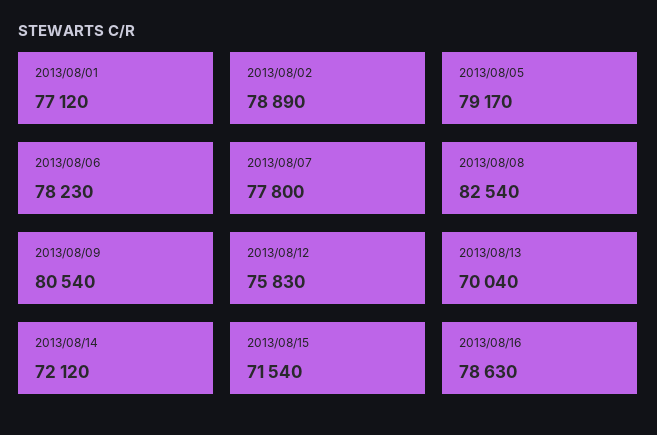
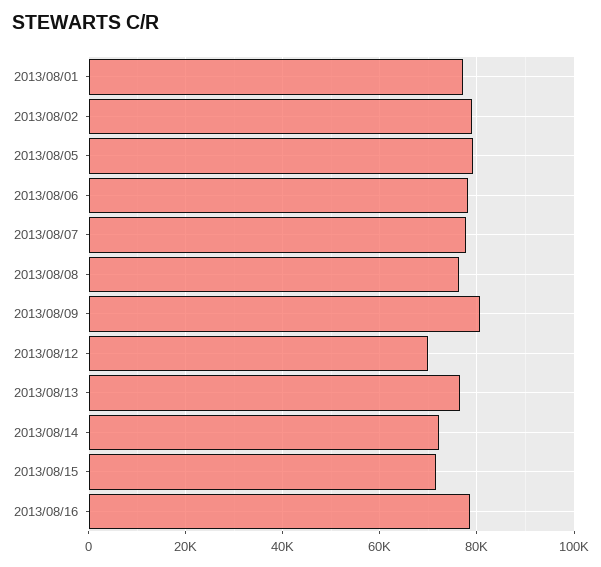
2013/08/08: 82540 -> 76000
2013/08/12: 75830 -> 70000
2013/08/13: 70040 -> 76000

